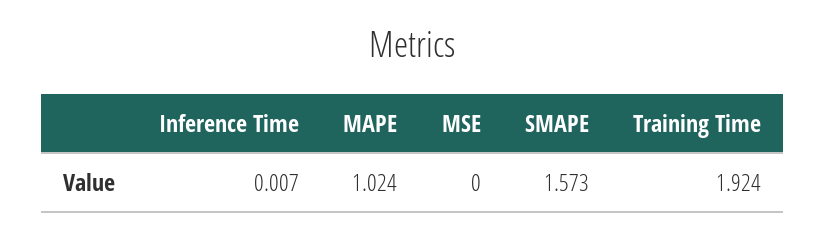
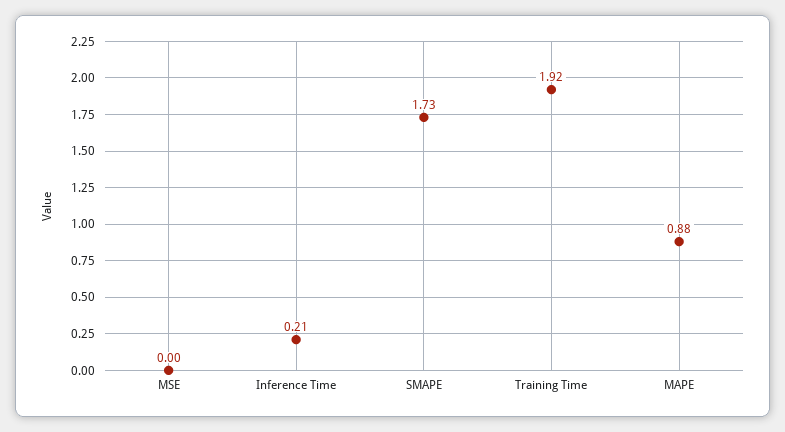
Inference Time: 0.007 -> 0.21
MAPE: 1.024 -> 0.88
SMAPE: 1.573 -> 1.73

